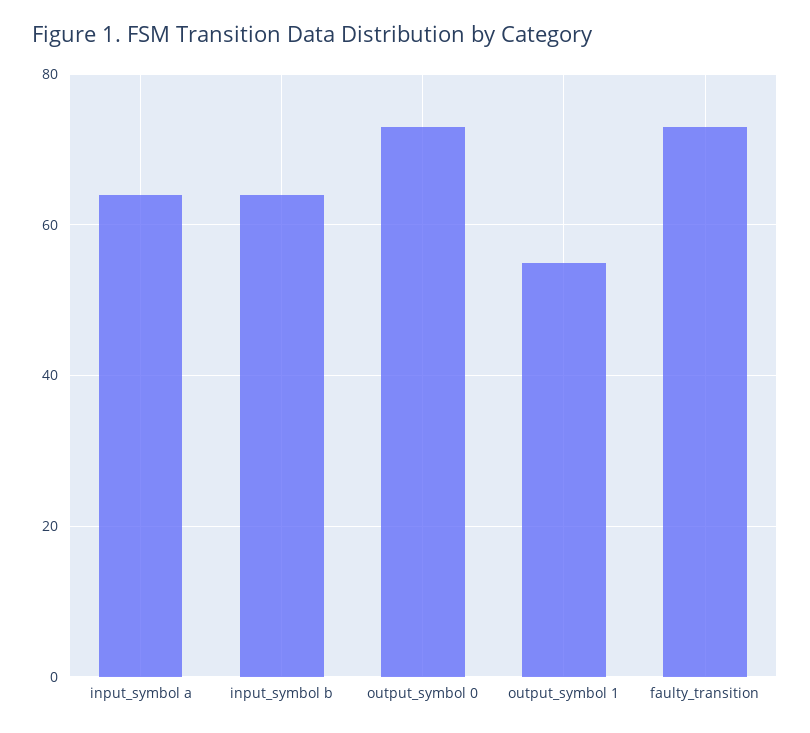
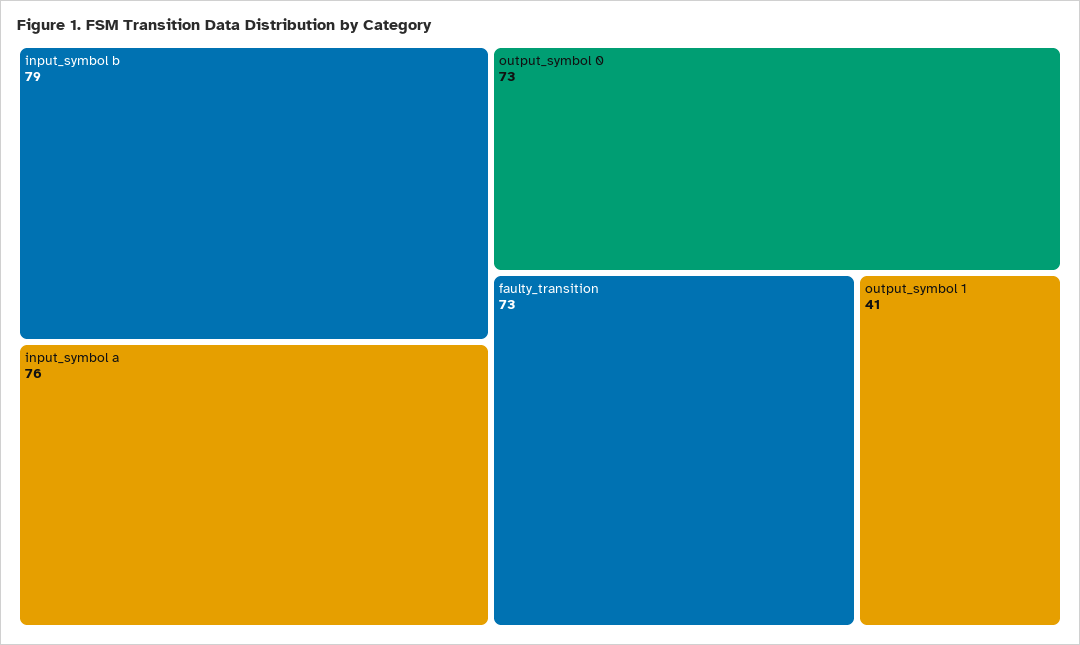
input_symbol a: 65 -> 76
input_symbol b: 65 -> 79
output_symbol 1: 55 -> 41

